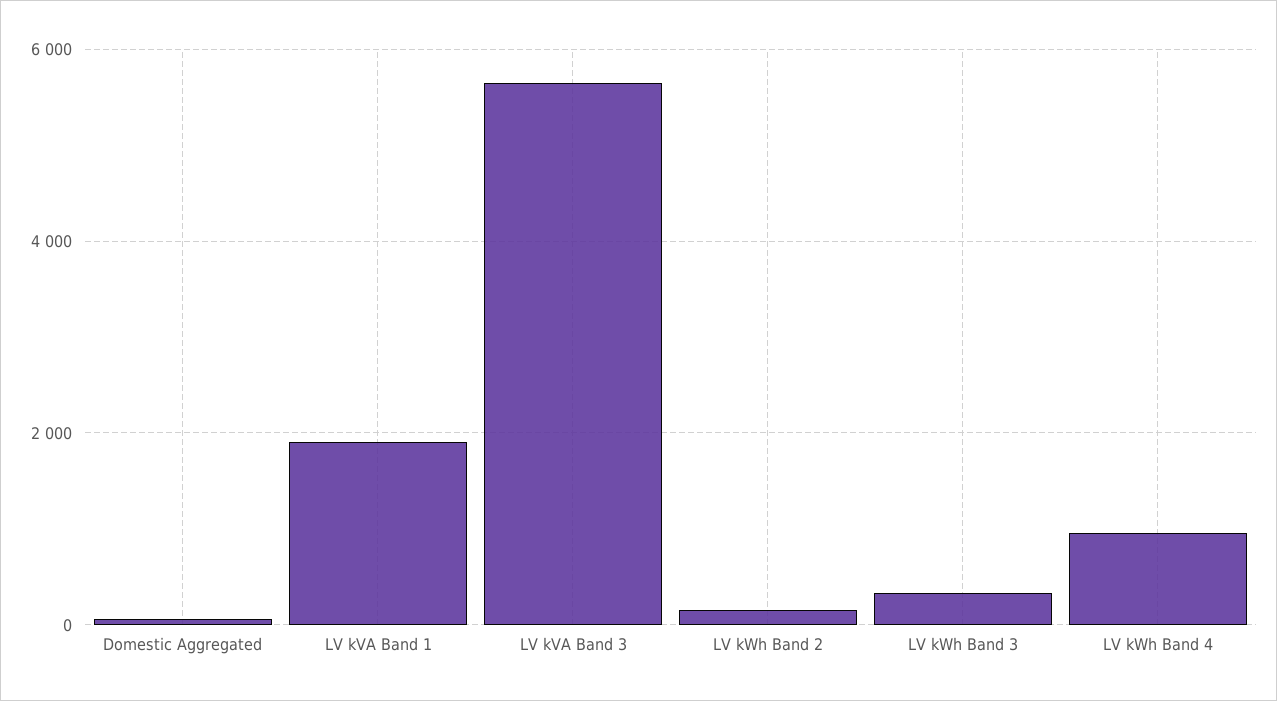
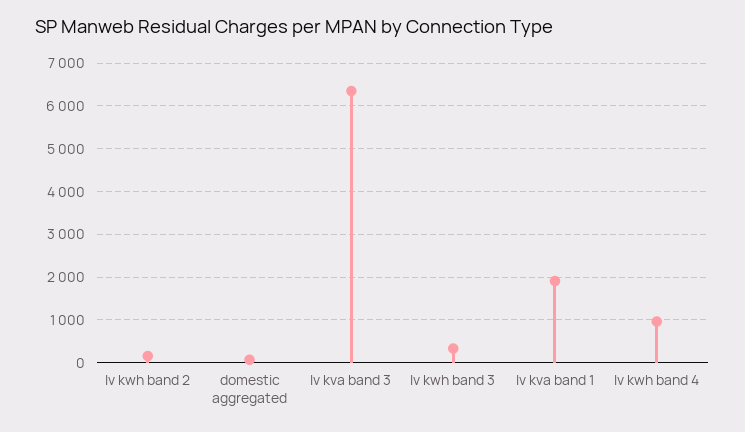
LV kVA Band 3: 5600 -> 6400

